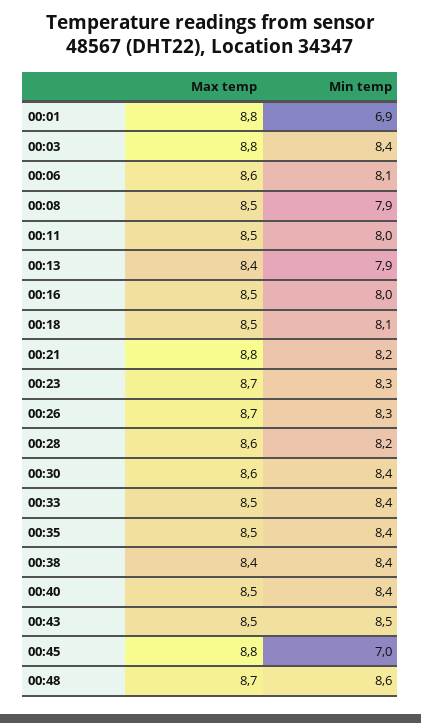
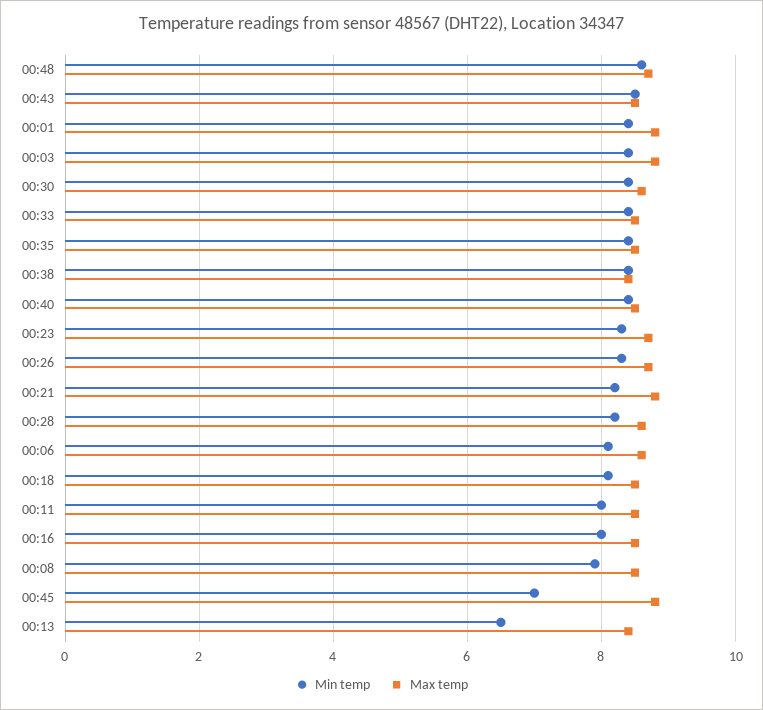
Min temp, 00:01: 6.9 -> 8.5
Min temp, 00:13: 7.9 -> 6.5

